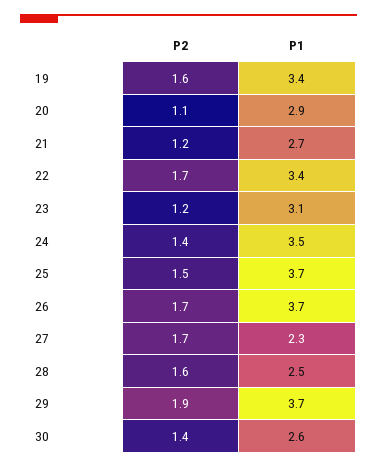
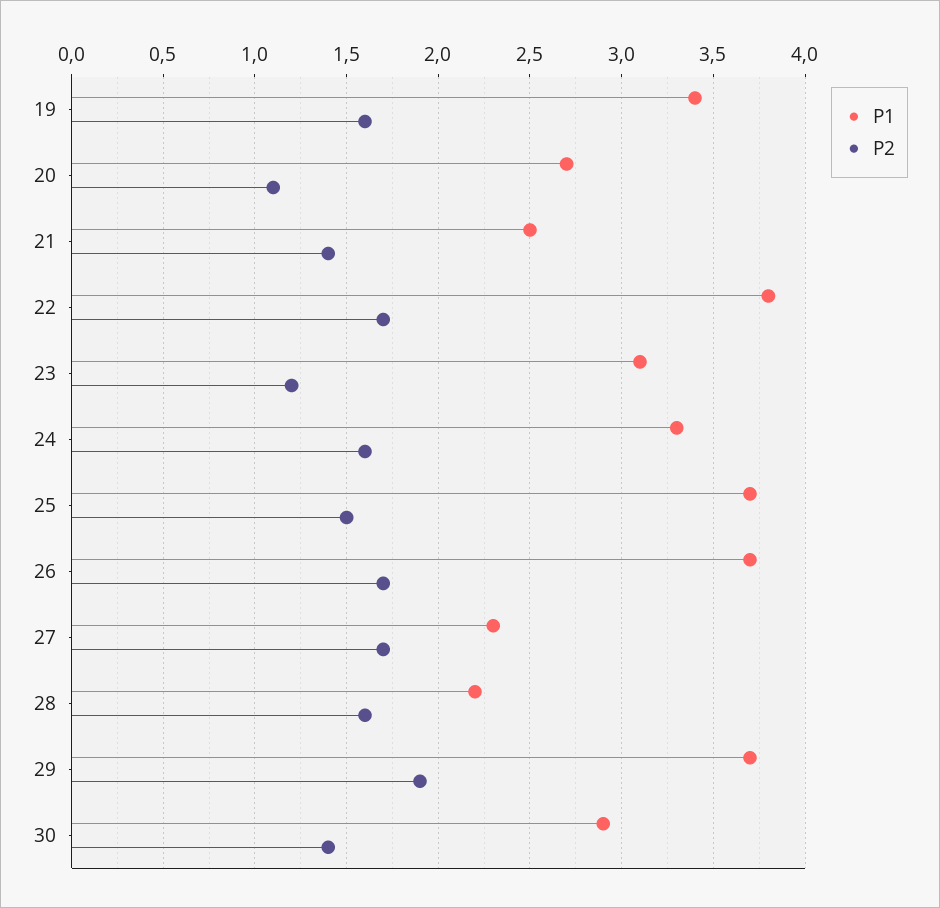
P1, 20: 2.9 -> 2.7
P2, 21: 1.2 -> 1.4
P1, 21: 2.7 -> 2.5
P1, 22: 3.4 -> 3.8
P2, 24: 1.4 -> 1.6
P1, 24: 3.5 -> 3.3
P1, 28: 2.5 -> 2.2
P1, 30: 2.6 -> 2.9

